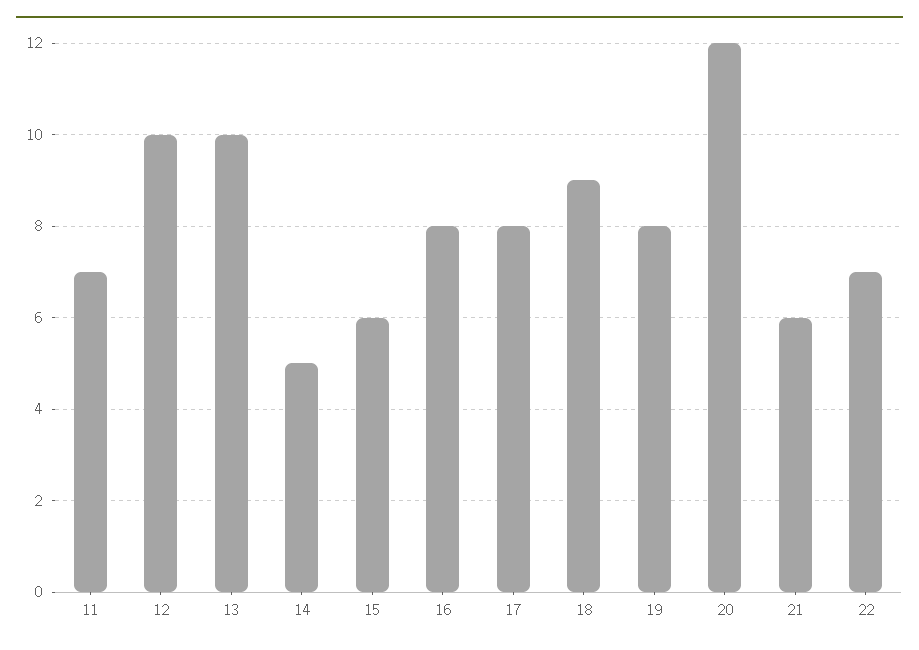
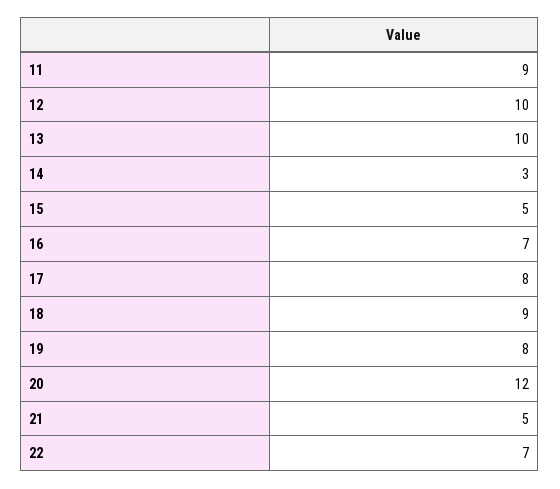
11: 7 -> 9
14: 5 -> 3
15: 6 -> 5
16: 8 -> 7
21: 6 -> 5

